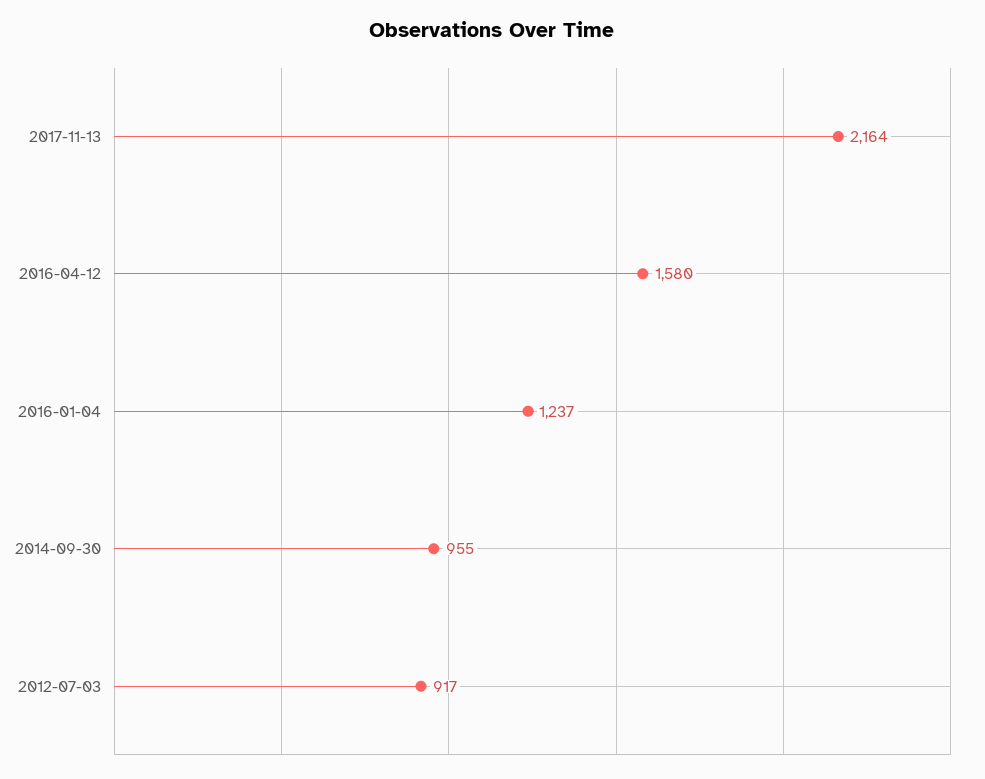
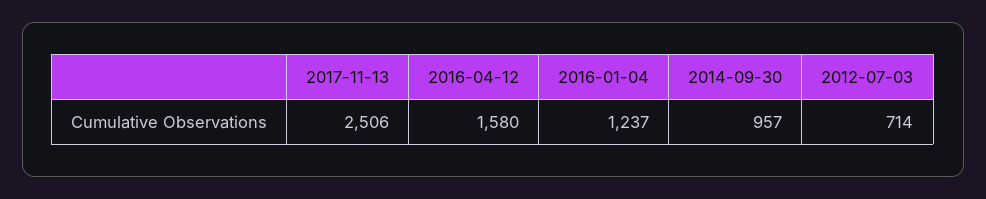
2017-11-13: 2164 -> 2506
2014-09-30: 955 -> 957
2012-07-03: 917 -> 714

